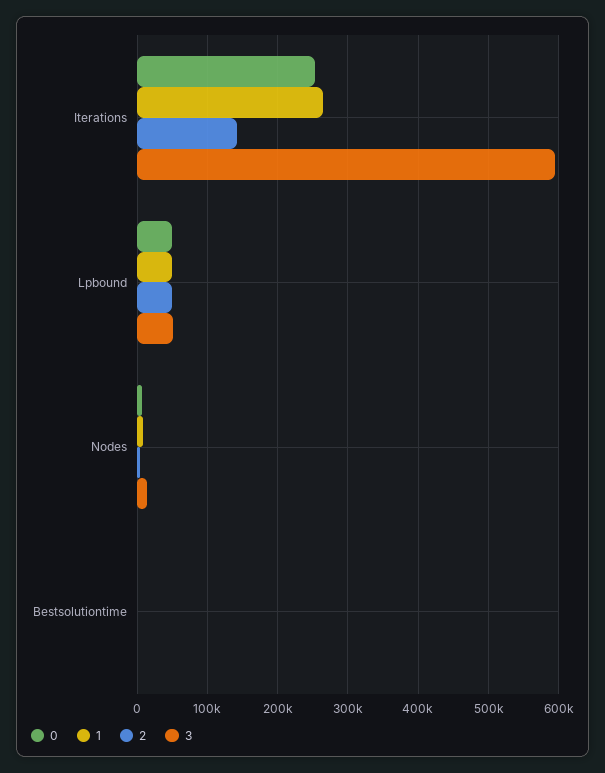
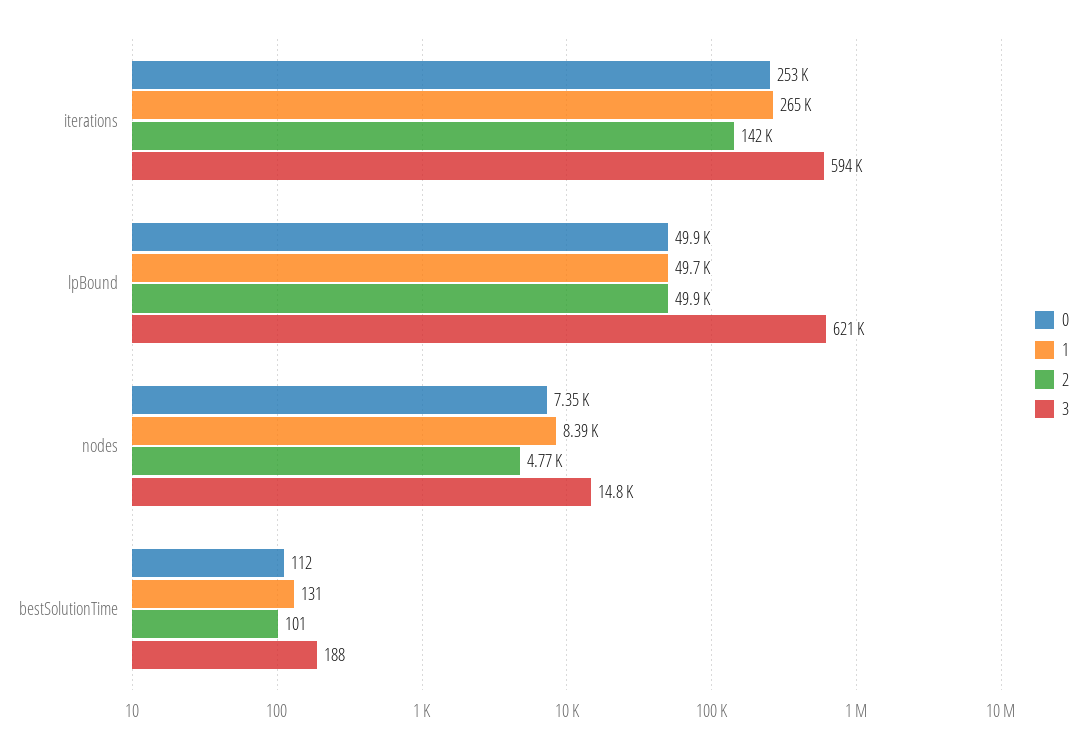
3, Lpbound: 50000 -> 621000

